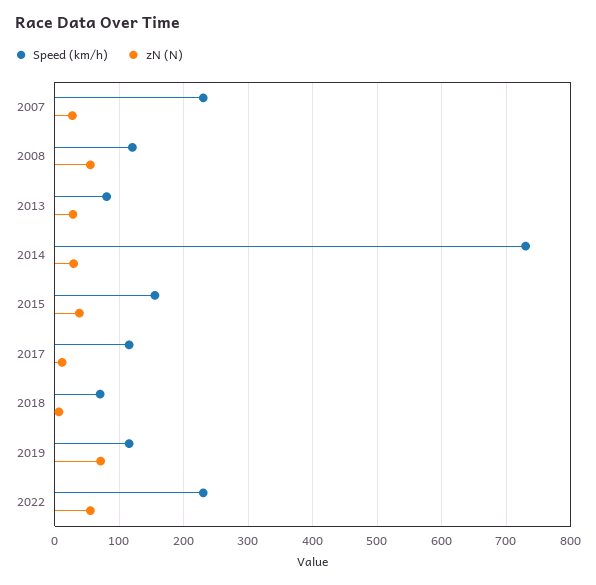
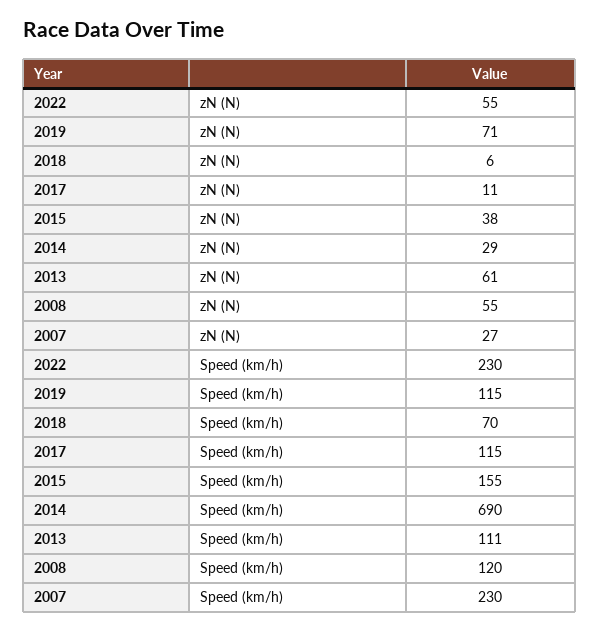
Speed (km/h), 2013: 80 -> 111
zN (N), 2013: 30 -> 61
Speed (km/h), 2014: 730 -> 690

